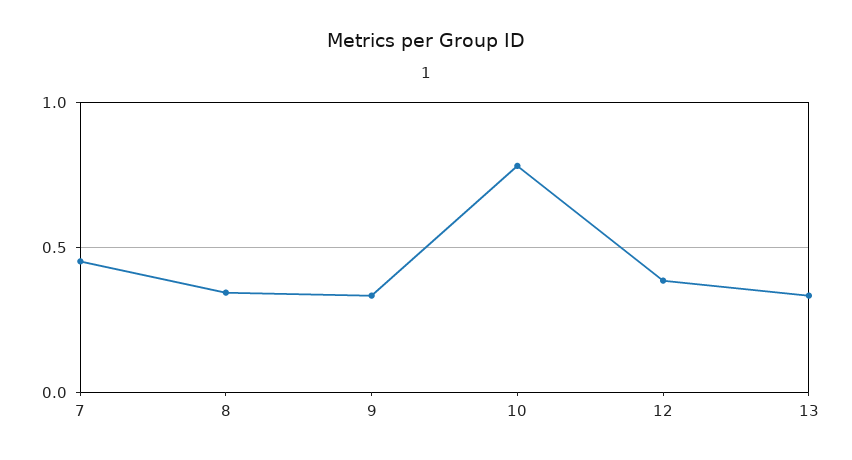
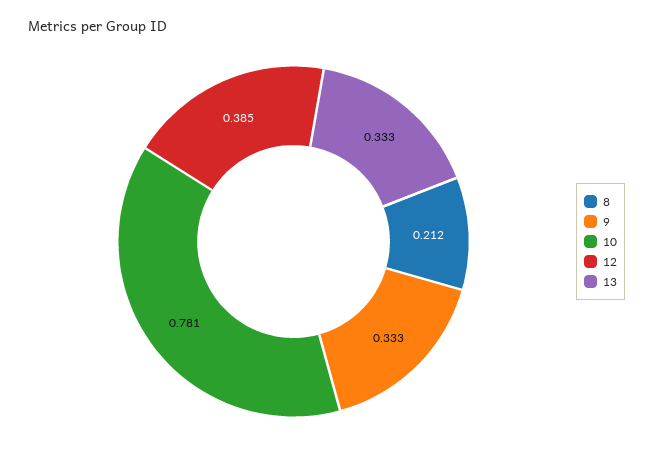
7: 0.45 -> none
8: 0.35 -> 0.212

